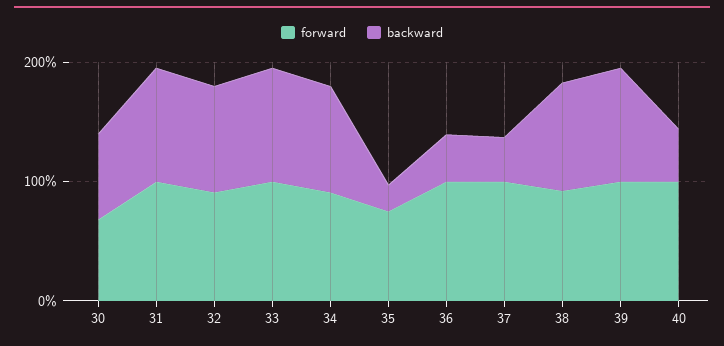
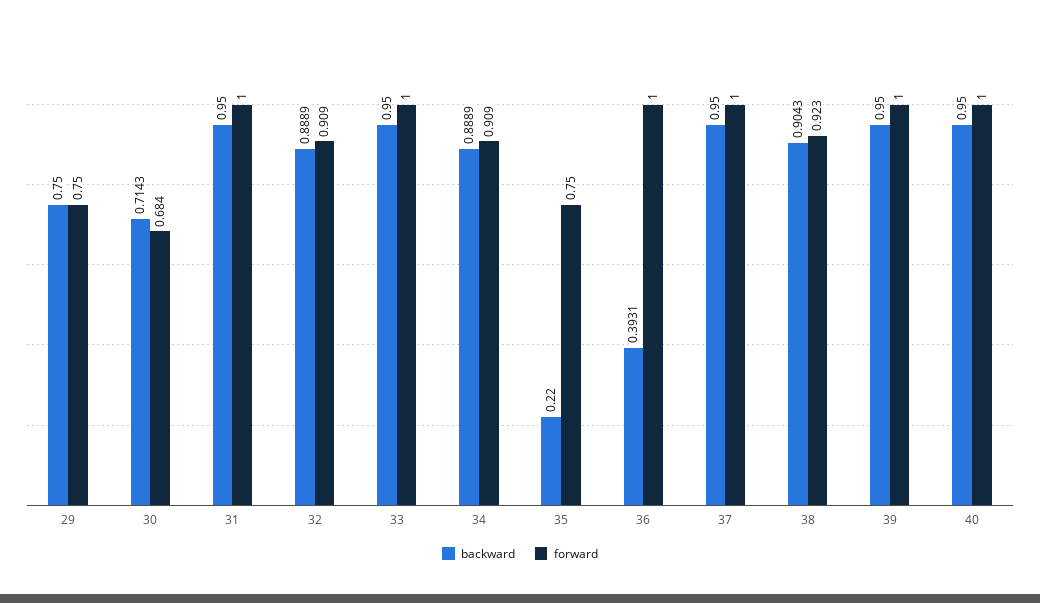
backward, 37: 0.4 -> 0.95
backward, 40: 0.4 -> 0.95
backward, 29: none -> 0.75
forward, 29: none -> 0.75

